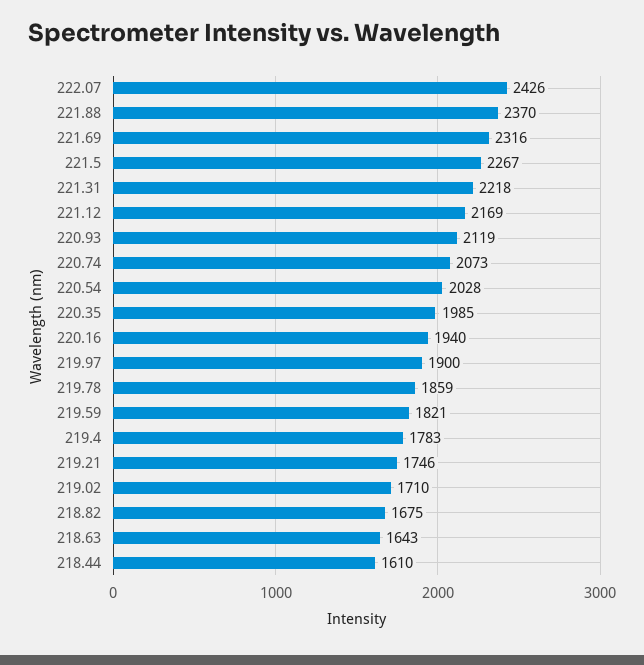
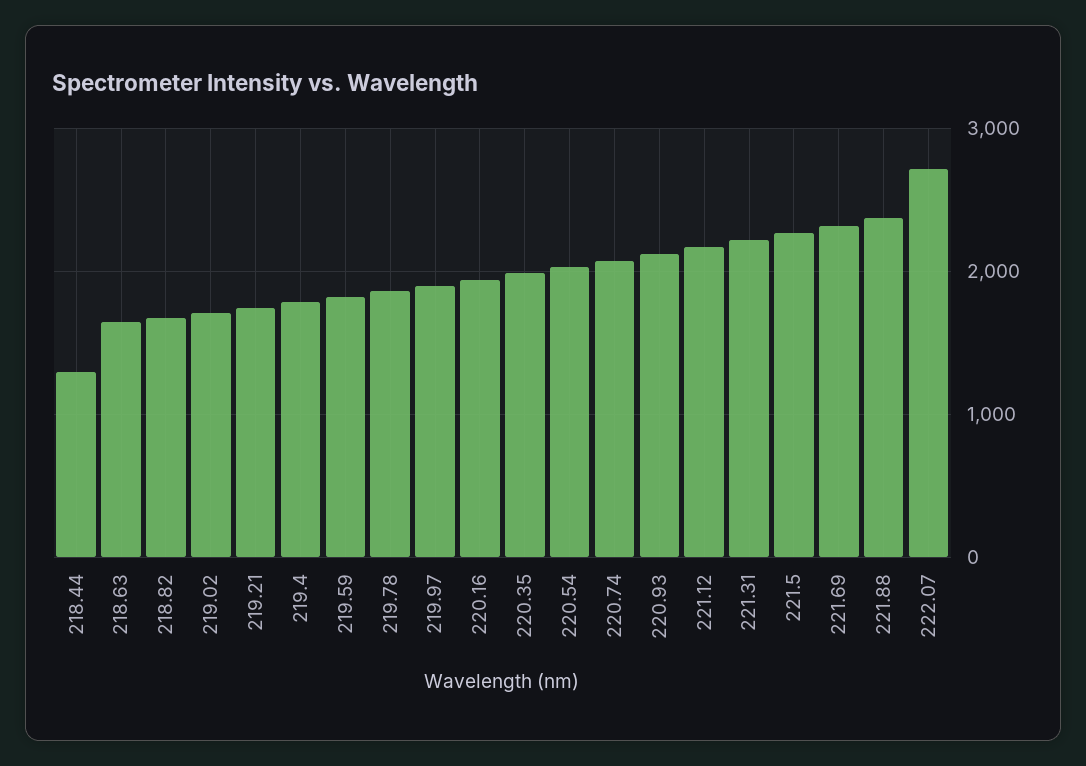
222.07: 2426 -> 2700
218.44: 1610 -> 1300

